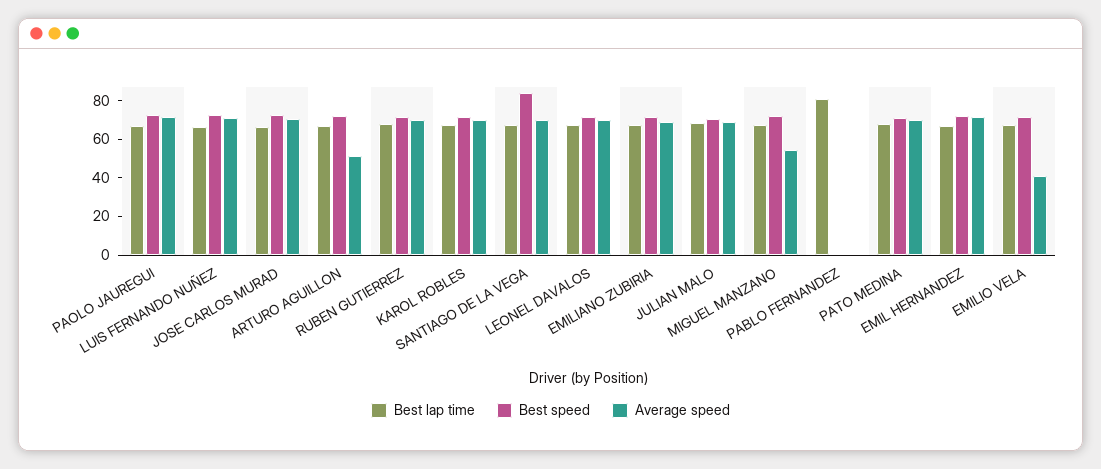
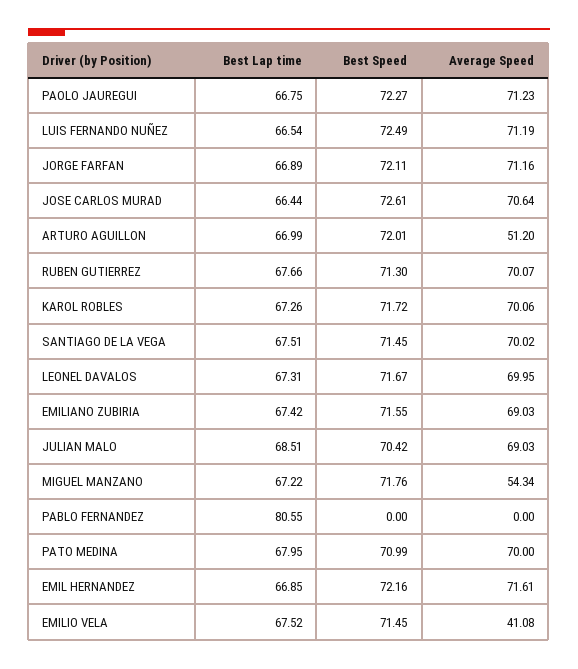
Best speed, SANTIAGO DE LA VEGA: 85 -> 71.45
Best lap time, JORGE FARFAN: none -> 66.89
Best speed, JORGE FARFAN: none -> 72.11
Average speed, JORGE FARFAN: none -> 71.16

